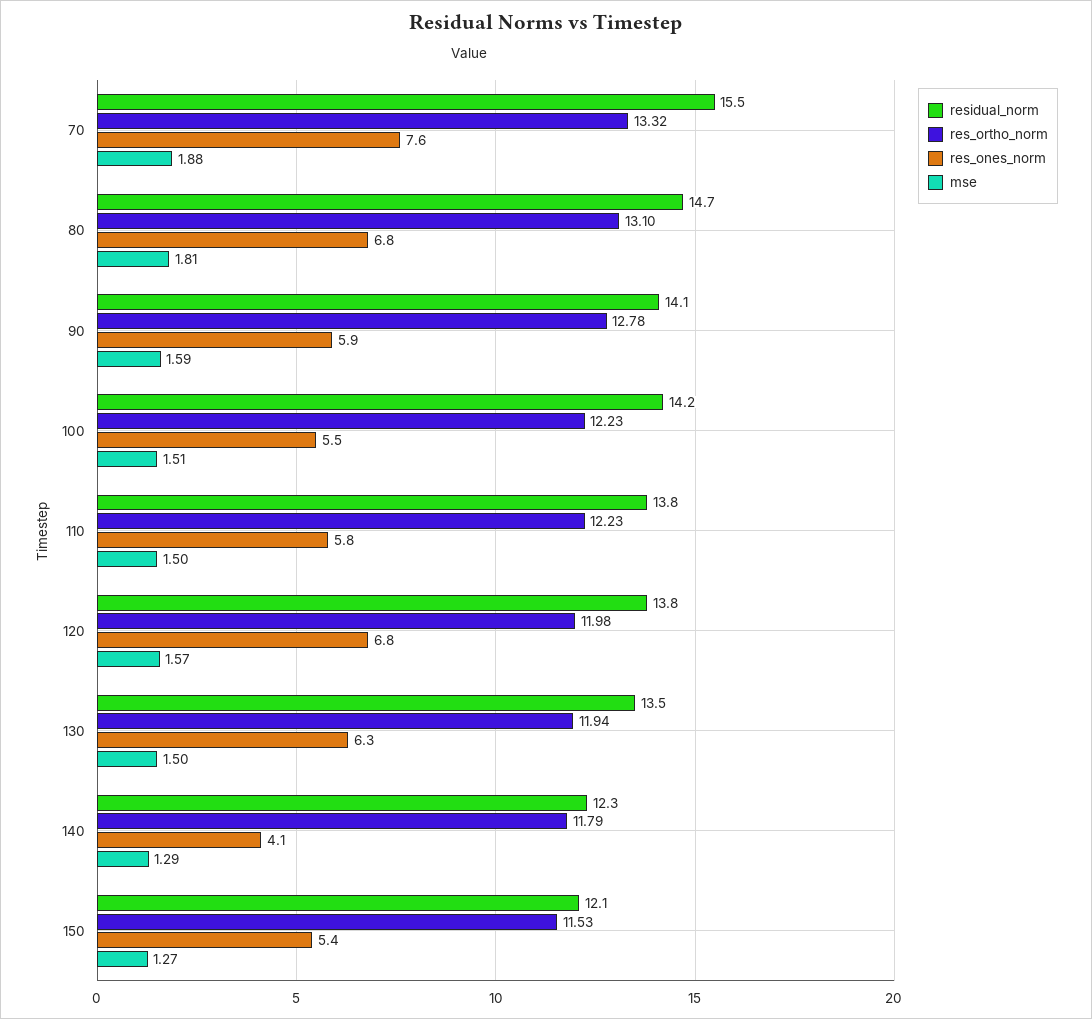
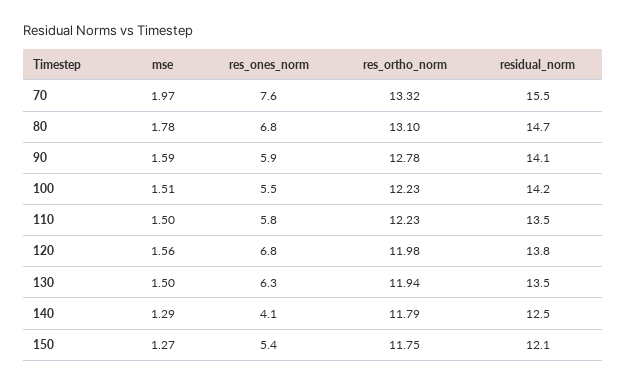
mse, 70: 1.88 -> 1.97
mse, 80: 1.81 -> 1.78
residual_norm, 110: 13.8 -> 13.5
mse, 120: 1.57 -> 1.56
residual_norm, 140: 12.3 -> 12.5
res_ortho_norm, 150: 11.53 -> 11.75

